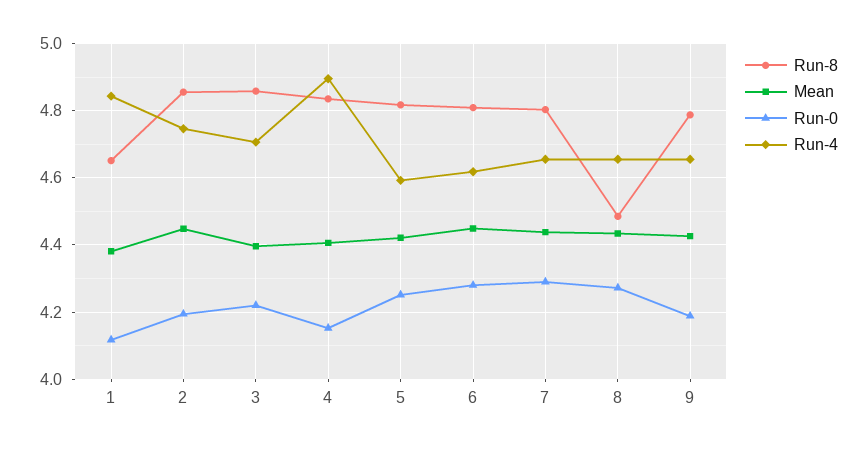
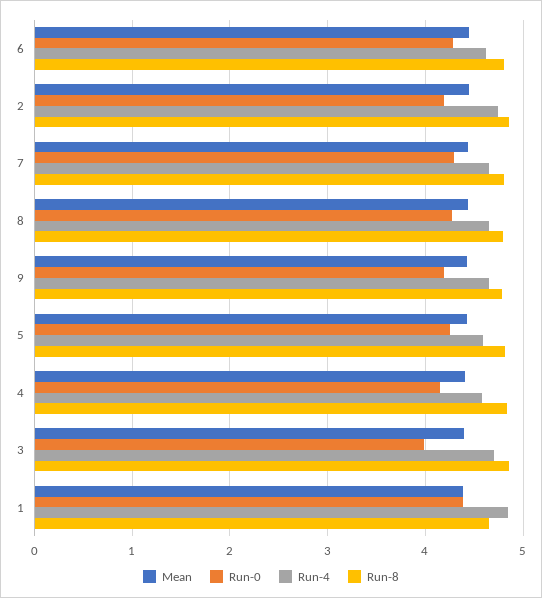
Run-0, 1: 4.12 -> 4.4
Run-0, 3: 4.22 -> 4
Run-4, 4: 4.9 -> 4.6
Run-8, 8: 4.48 -> 4.8

